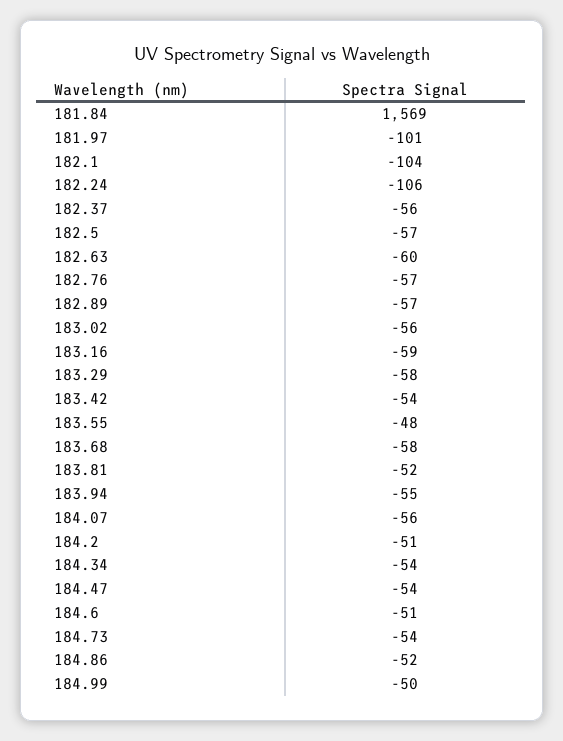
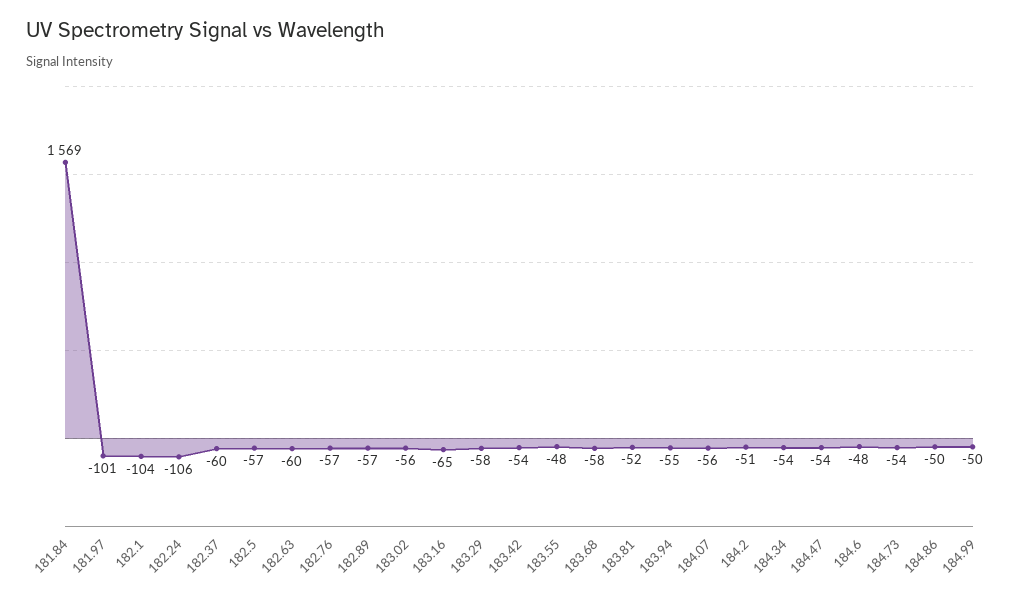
182.37: -56 -> -60
183.16: -59 -> -65
184.6: -51 -> -48
184.86: -52 -> -50

